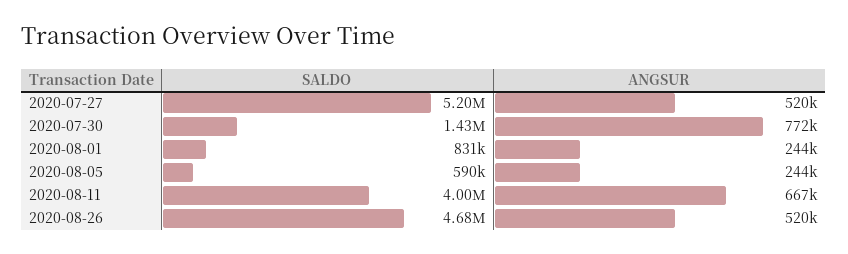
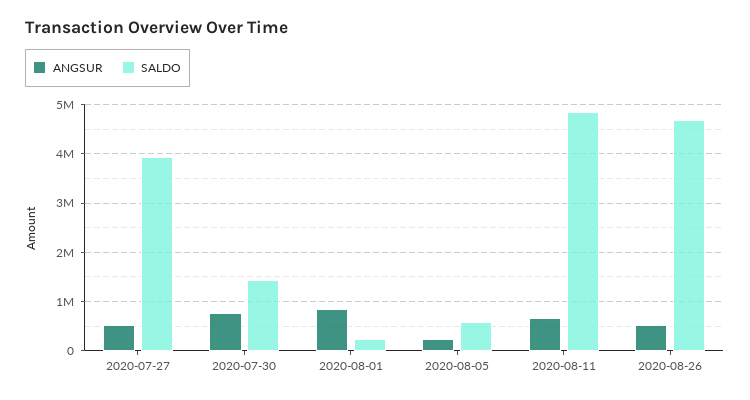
SALDO, 2020-07-27: 5200000 -> 4000000
SALDO, 2020-08-01: 831000 -> 200000
ANGSUR, 2020-08-01: 244000 -> 800000
SALDO, 2020-08-11: 4000000 -> 4800000

